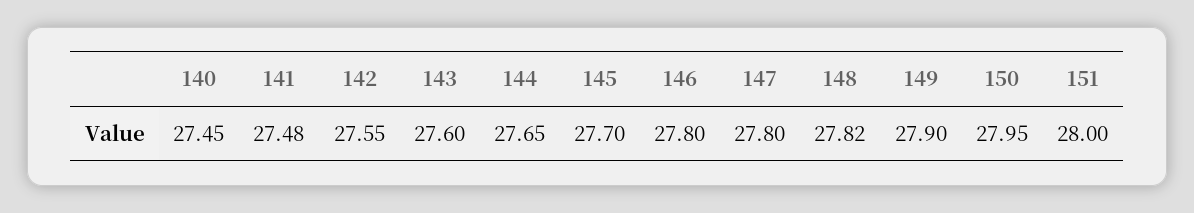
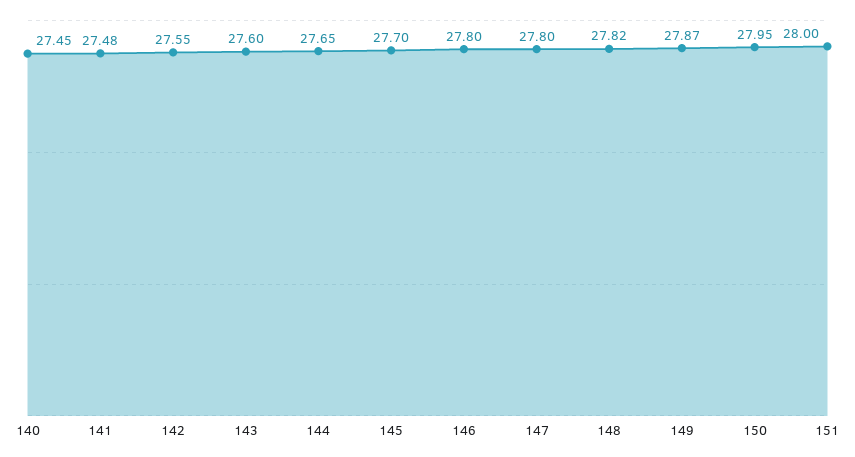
149: 27.9 -> 27.87

